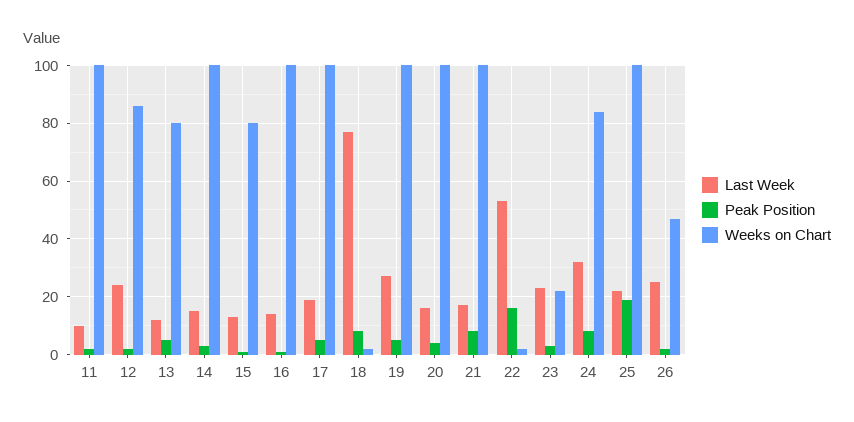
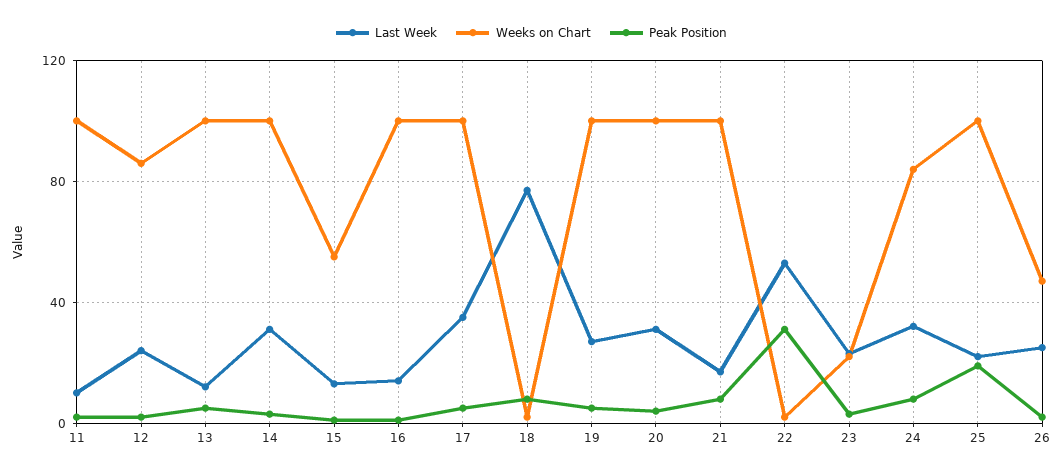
Weeks on Chart, 13: 80 -> 100
Last Week, 14: 15 -> 30
Weeks on Chart, 15: 80 -> 55
Last Week, 17: 20 -> 35
Last Week, 20: 15 -> 30
Peak Position, 22: 15 -> 30

